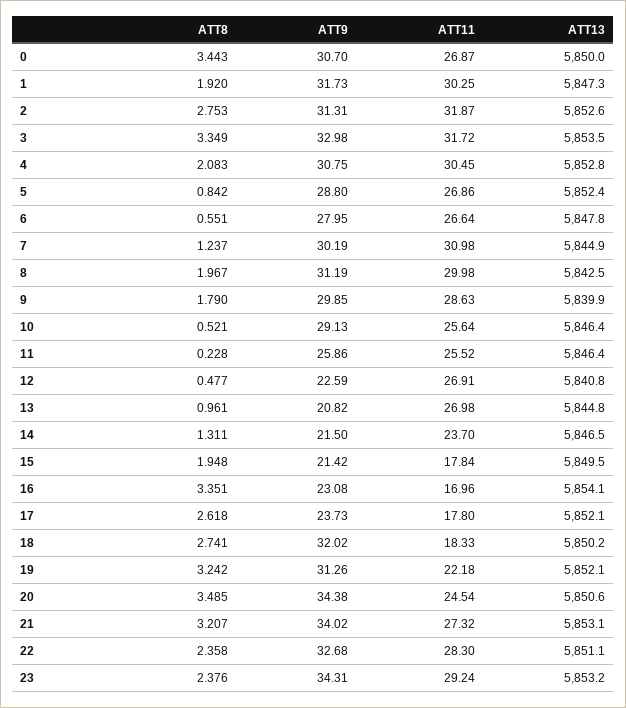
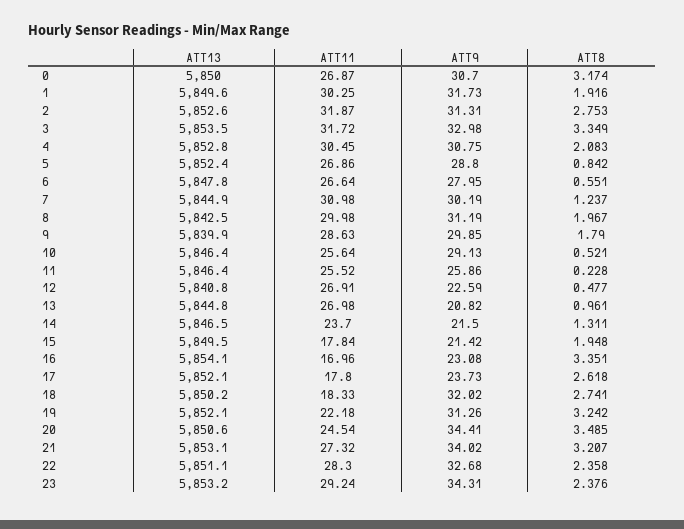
ATT8, 0: 3.443 -> 3.174
ATT8, 1: 1.92 -> 1.916
ATT13, 1: 5847.3 -> 5849.6
ATT9, 20: 34.38 -> 34.41

